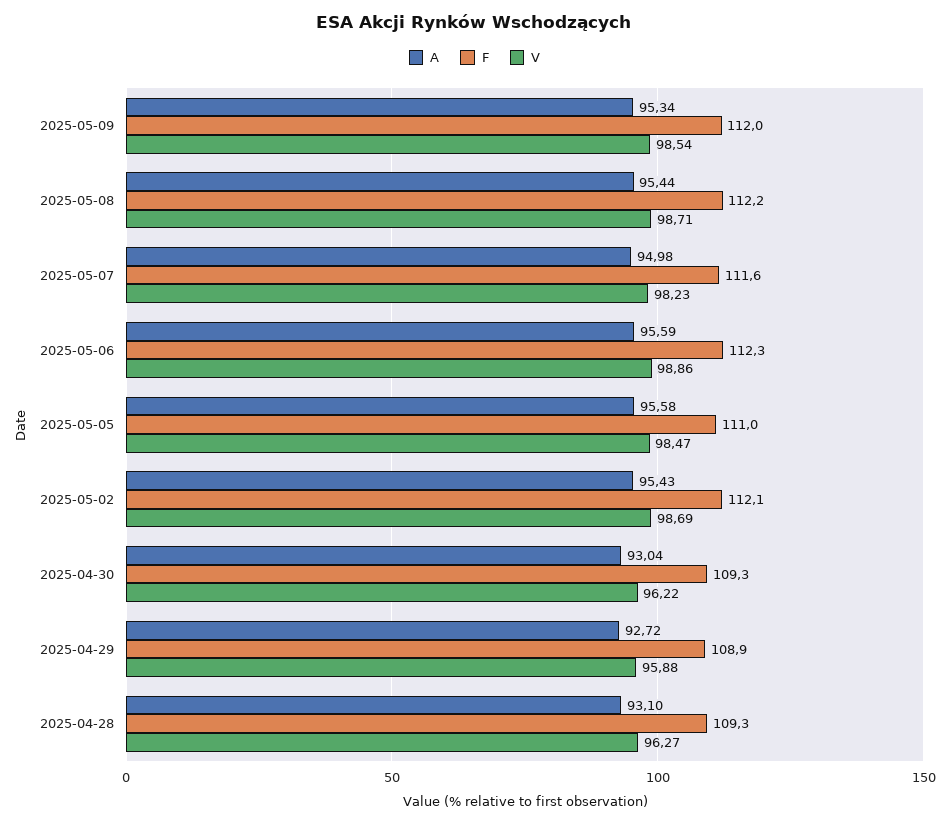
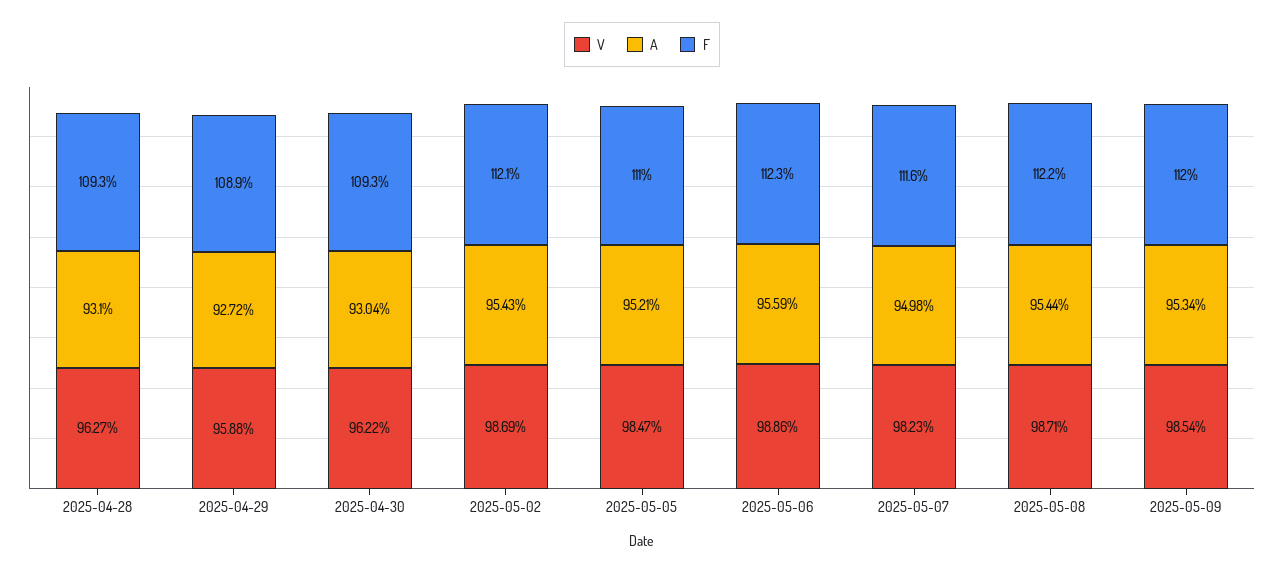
A, 2025-05-05: 95.58 -> 95.21

